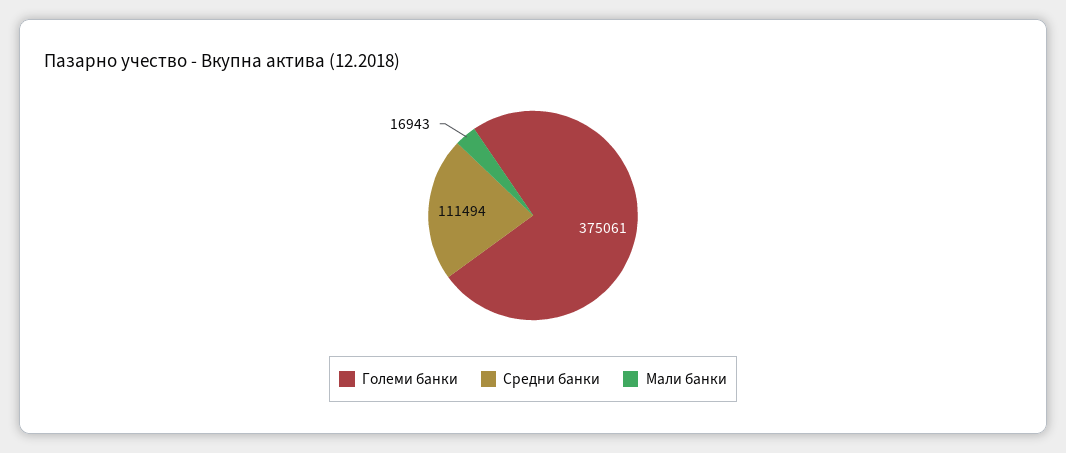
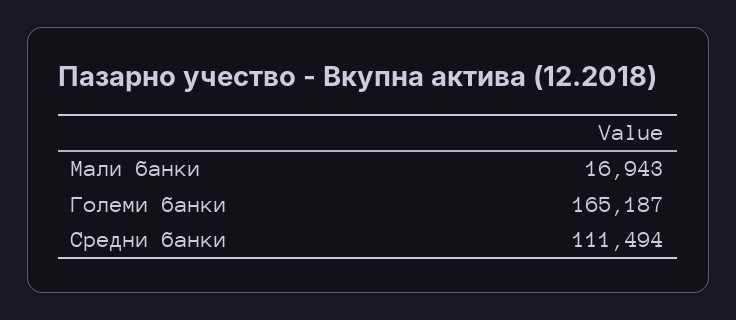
Големи банки: 375061 -> 165187

